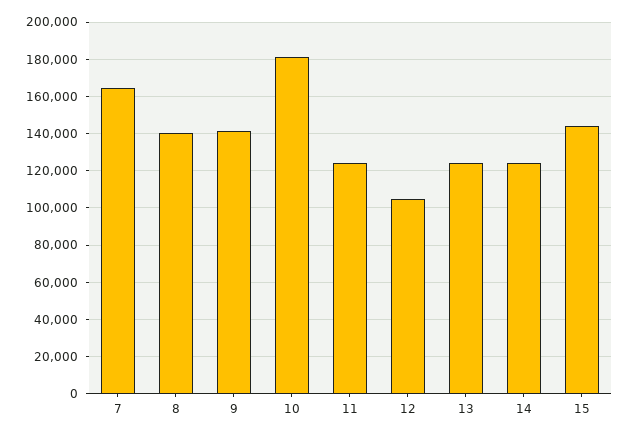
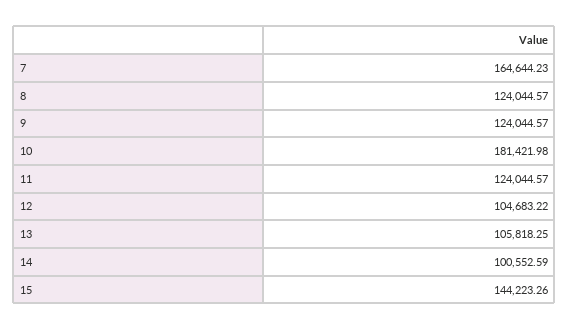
8: 140000 -> 124044.57
9: 140000 -> 124044.57
13: 125000 -> 105818.25
14: 125000 -> 100552.59

